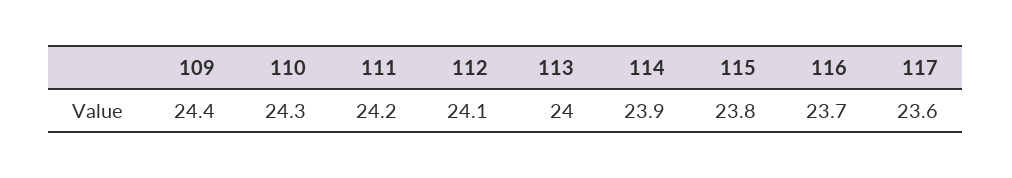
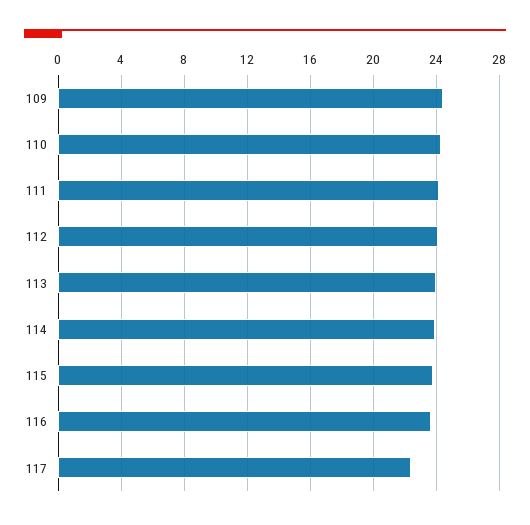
117: 23.6 -> 22.5

